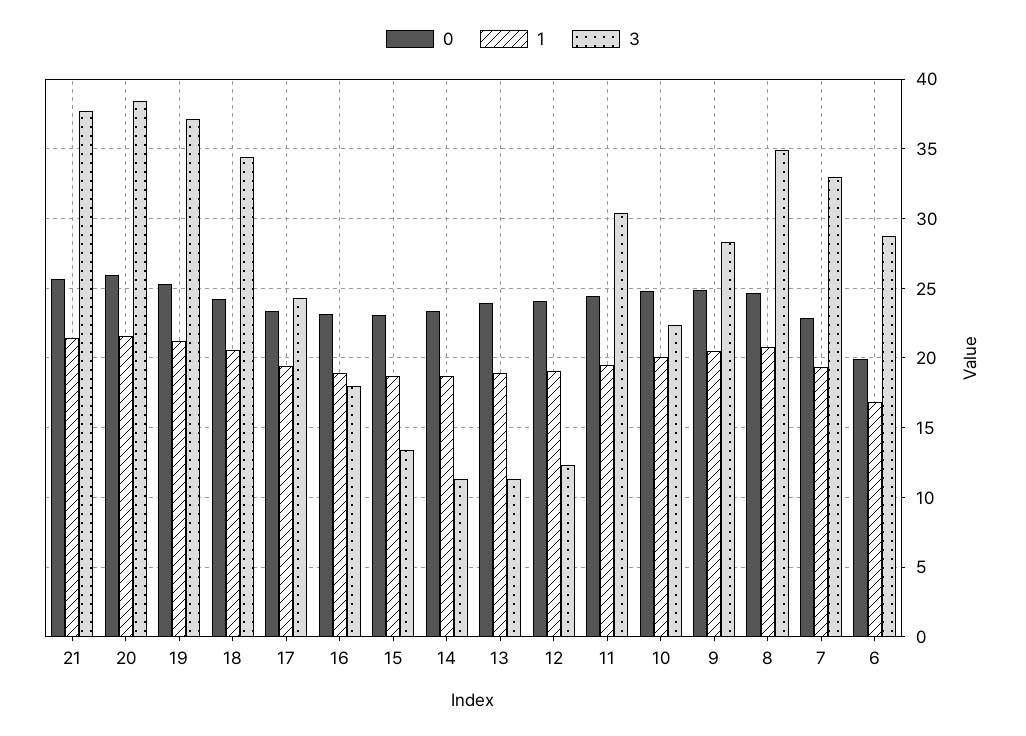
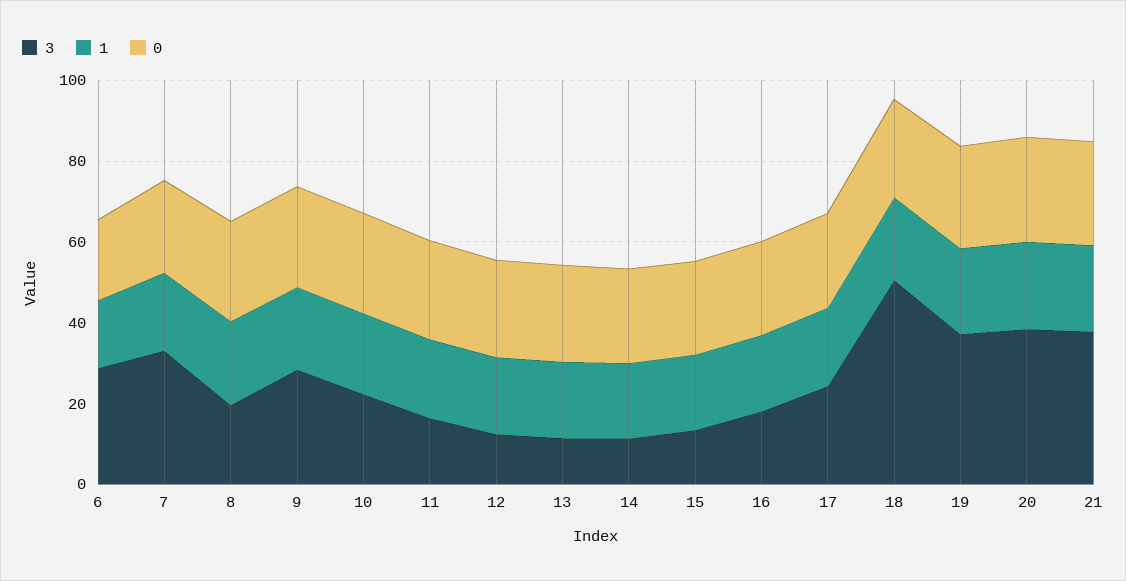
3, 18: 34.5 -> 50
3, 11: 30.5 -> 15
3, 8: 35 -> 20

